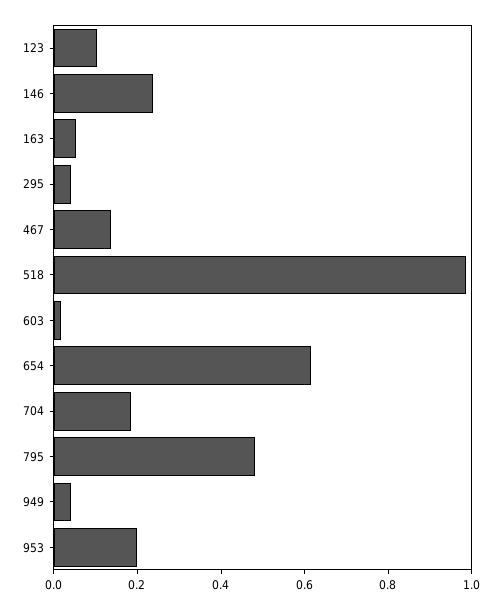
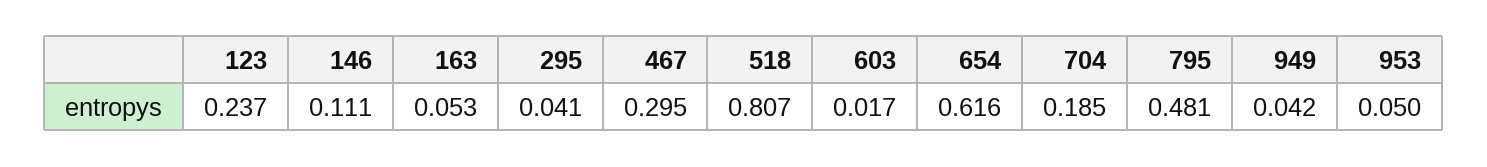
123: 0.1 -> 0.237
146: 0.25 -> 0.111
467: 0.15 -> 0.295
518: 1 -> 0.807
953: 0.2 -> 0.05

